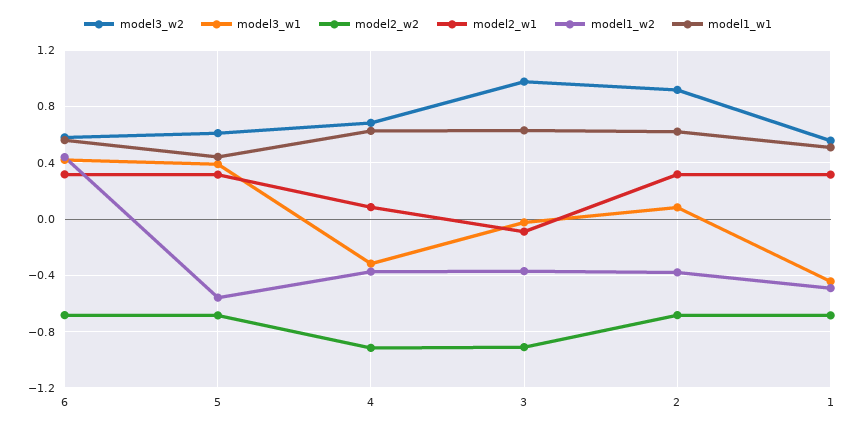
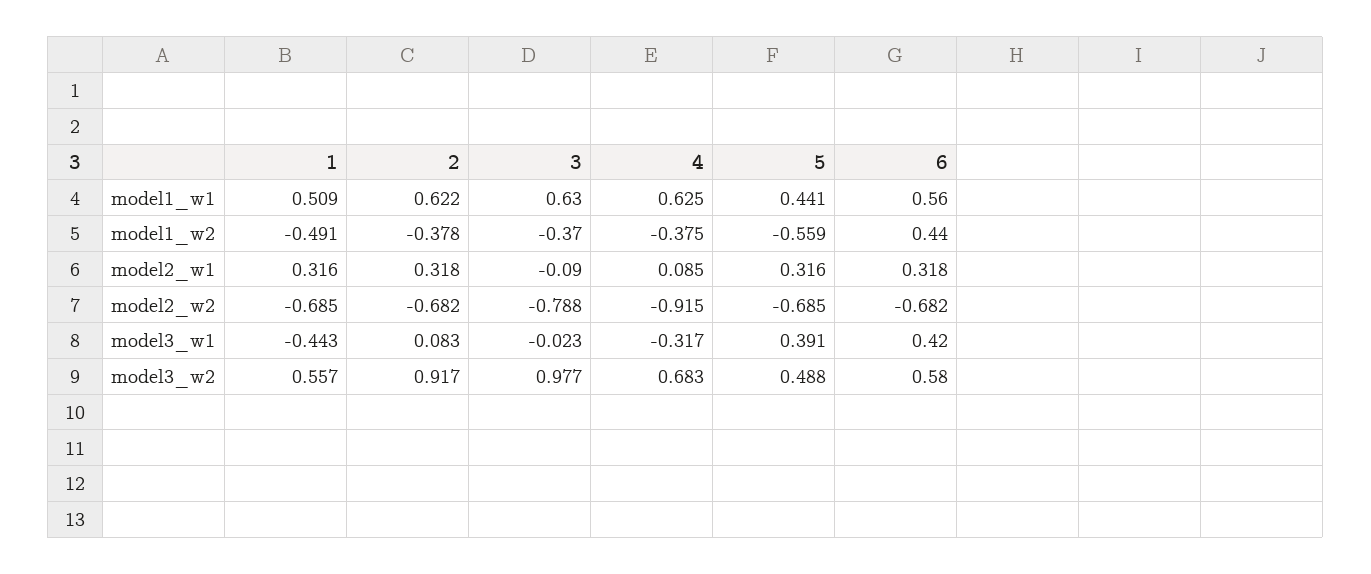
model3_w2, 5: 0.6 -> 0.488
model2_w2, 3: -0.9 -> -0.788

